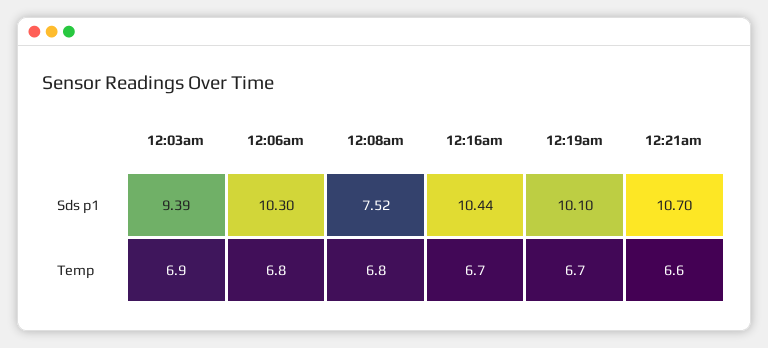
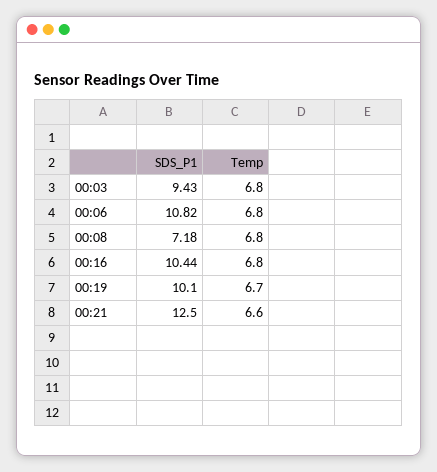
12:03am, Sds p1: 9.39 -> 9.43
12:06am, Sds p1: 10.3 -> 10.82
12:08am, Sds p1: 7.52 -> 7.18
12:21am, Sds p1: 10.7 -> 12.5
12:03am, Temp: 6.9 -> 6.8
12:16am, Temp: 6.7 -> 6.8

